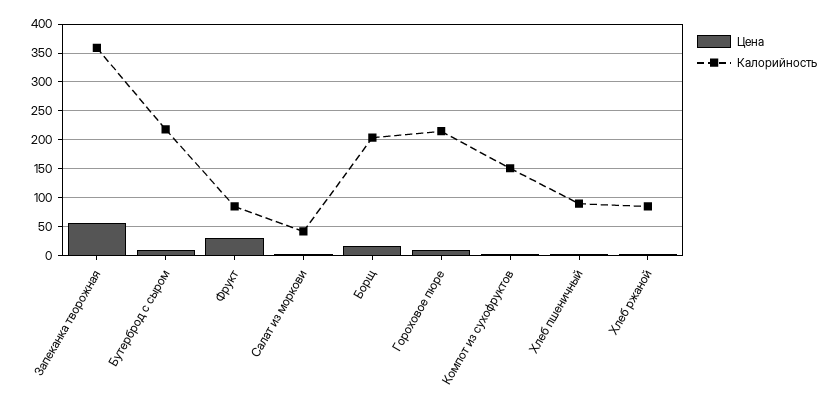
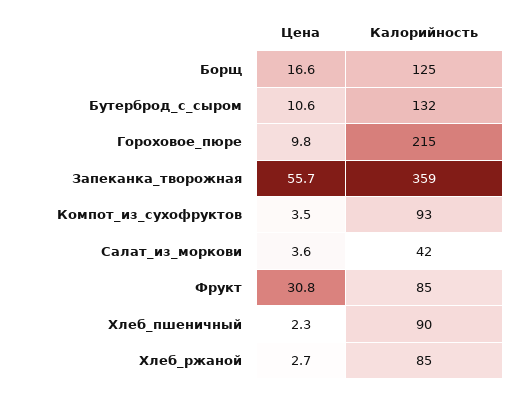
Калорийность, Бутерброд с сыром: 225 -> 132
Калорийность, Борщ: 200 -> 125
Калорийность, Компот из сухофруктов: 150 -> 93

